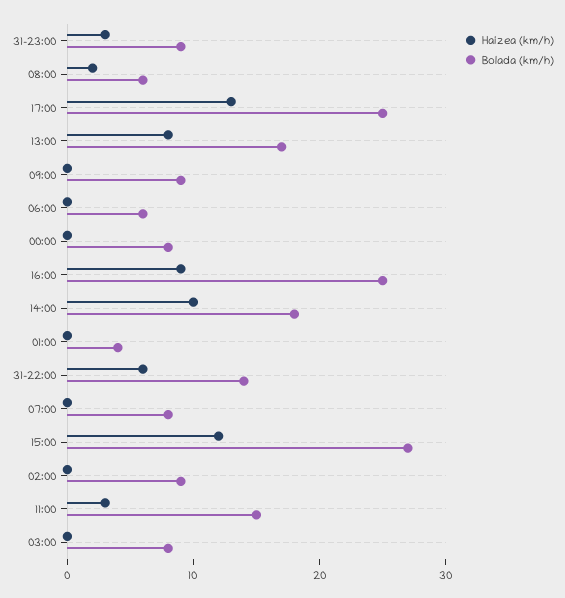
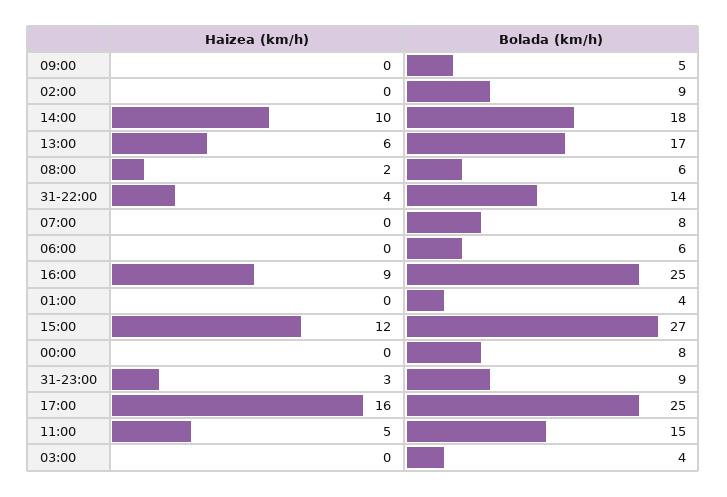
Haizea (km/h), 17:00: 13 -> 16
Haizea (km/h), 13:00: 8 -> 6
Bolada (km/h), 09:00: 9 -> 5
Haizea (km/h), 31-22:00: 6 -> 4
Haizea (km/h), 11:00: 3 -> 5
Bolada (km/h), 03:00: 8 -> 4

